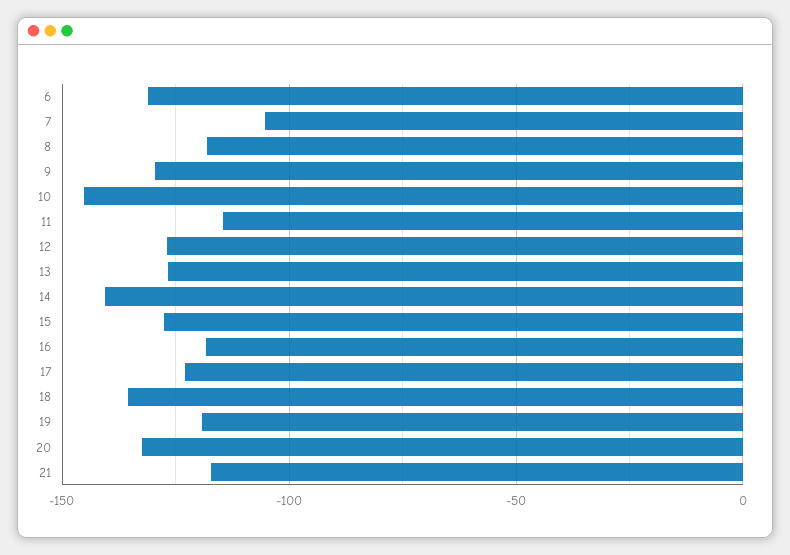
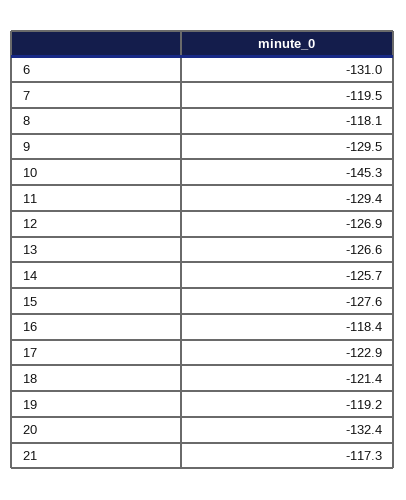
7: -105 -> -119.5
11: -115 -> -129.4
14: -140 -> -125.7
18: -135 -> -121.4

